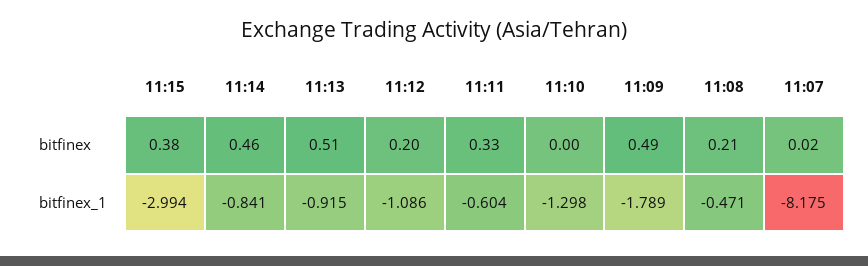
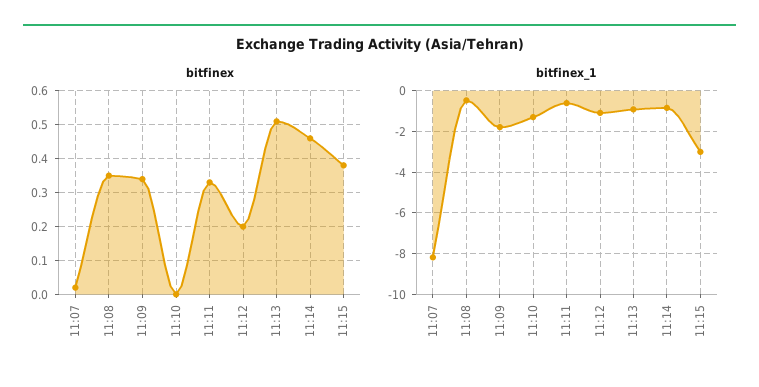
bitfinex, 11:09: 0.49 -> 0.35
bitfinex, 11:08: 0.21 -> 0.35

